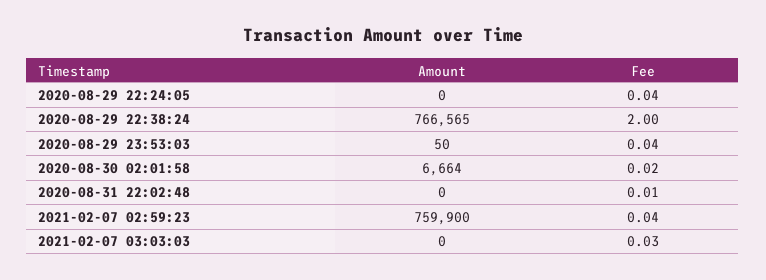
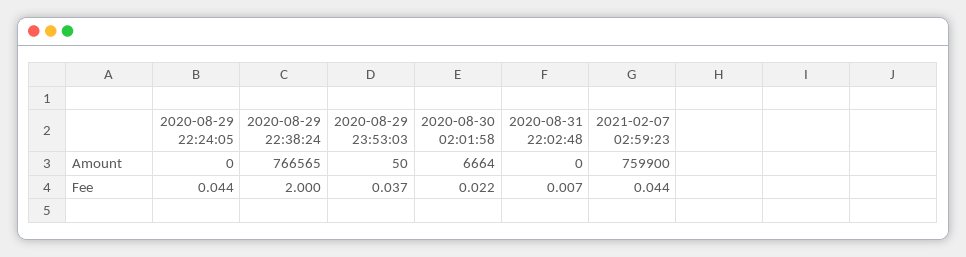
Amount, 2021-02-07 03:03:03: 0 -> none
Fee, 2021-02-07 03:03:03: 0.03 -> none

